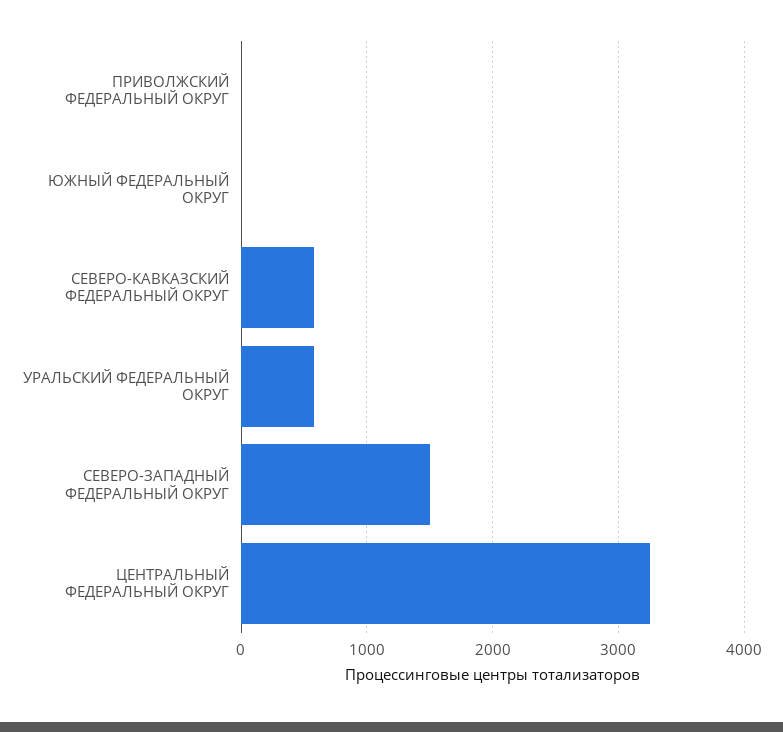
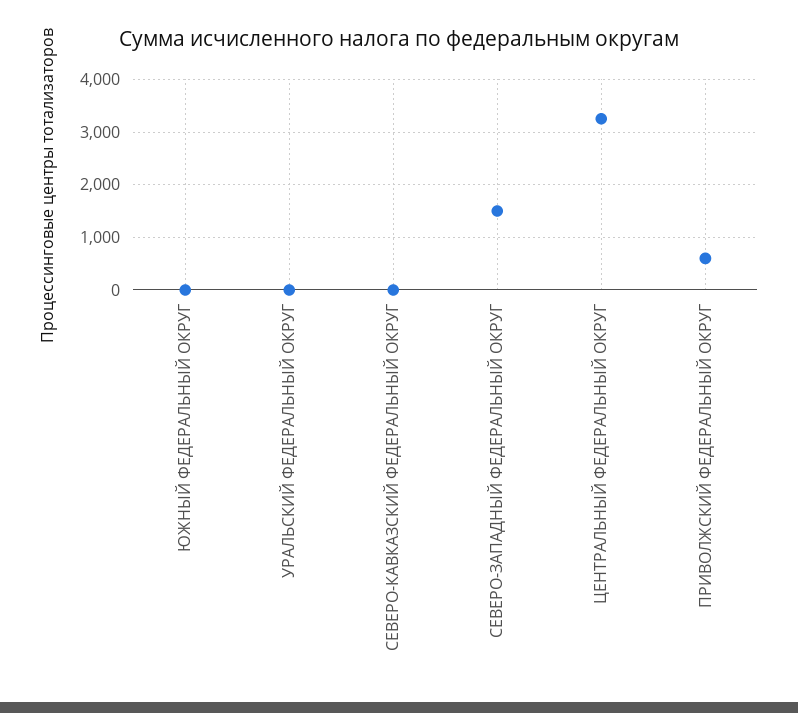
ПРИВОЛЖСКИЙ ФЕДЕРАЛЬНЫЙ ОКРУГ: 0 -> 600
СЕВЕРО-КАВКАЗСКИЙ ФЕДЕРАЛЬНЫЙ ОКРУГ: 600 -> 0
УРАЛЬСКИЙ ФЕДЕРАЛЬНЫЙ ОКРУГ: 600 -> 0

